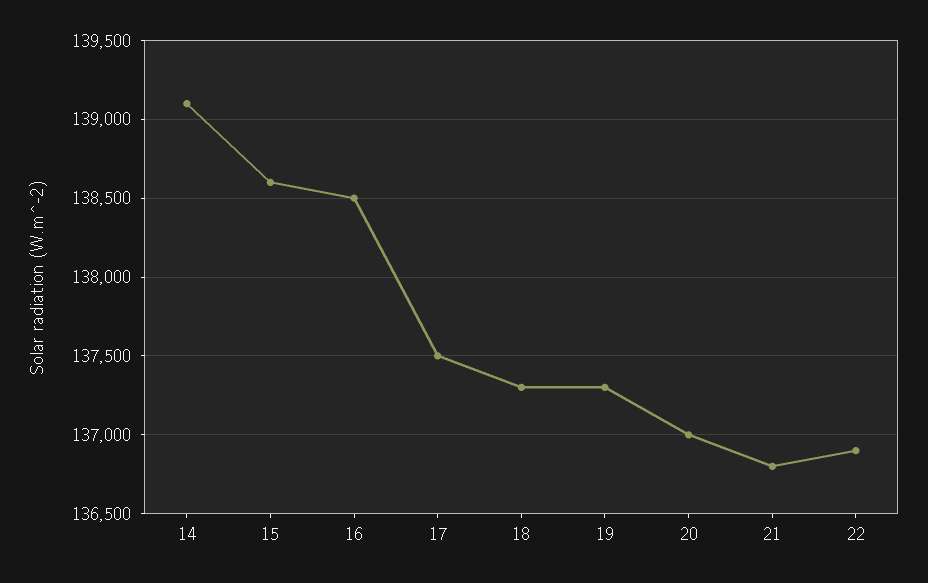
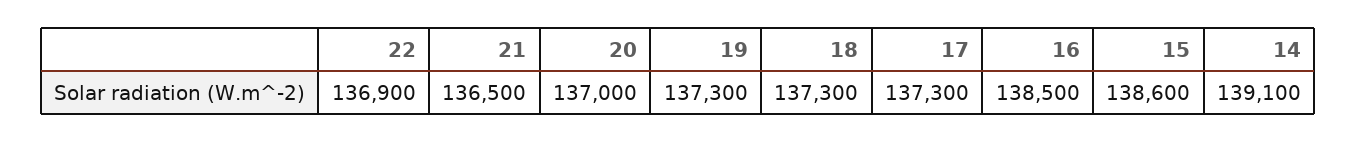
17: 137500 -> 137300
21: 136800 -> 136500

